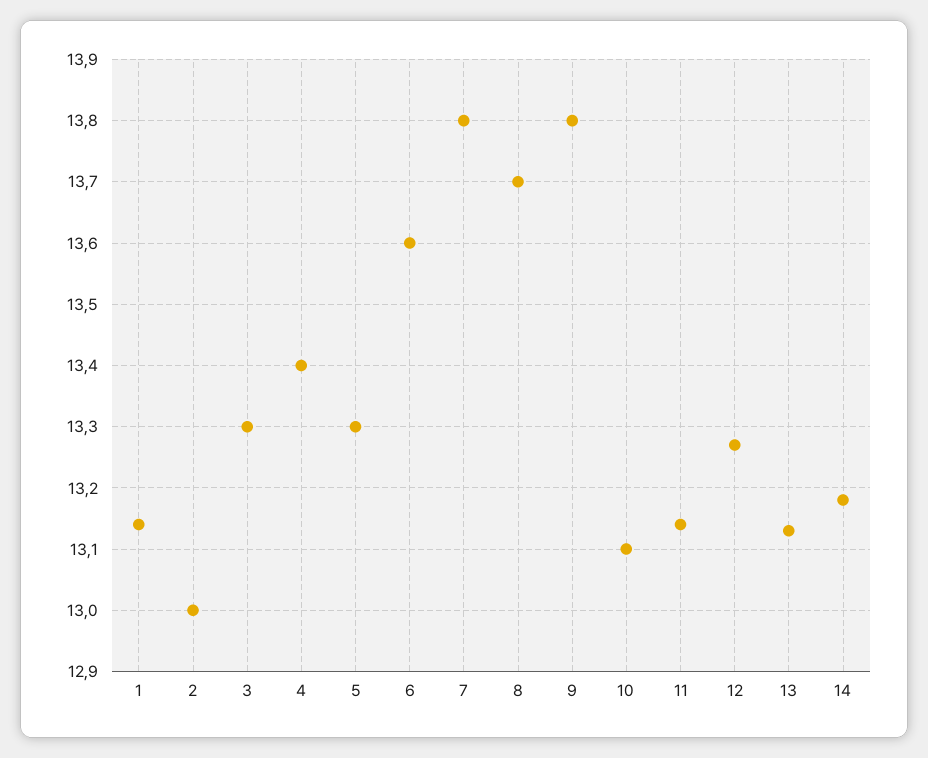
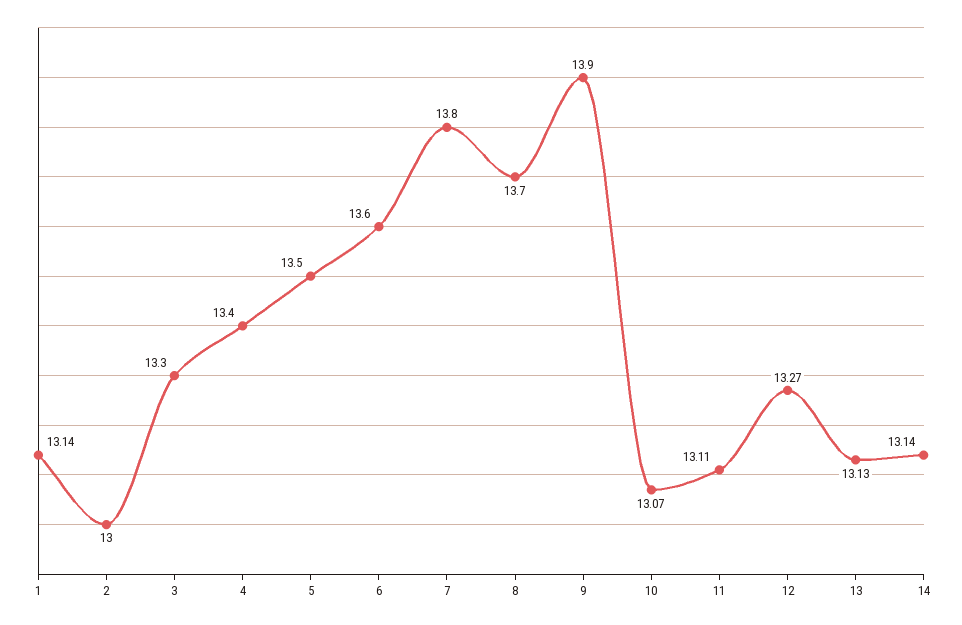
5: 13.3 -> 13.5
9: 13.8 -> 13.9
10: 13.1 -> 13.07
11: 13.14 -> 13.11
14: 13.18 -> 13.14

